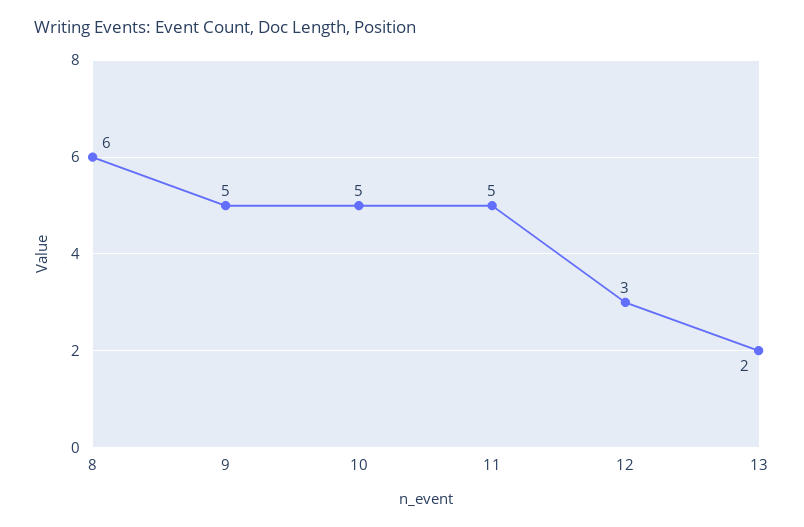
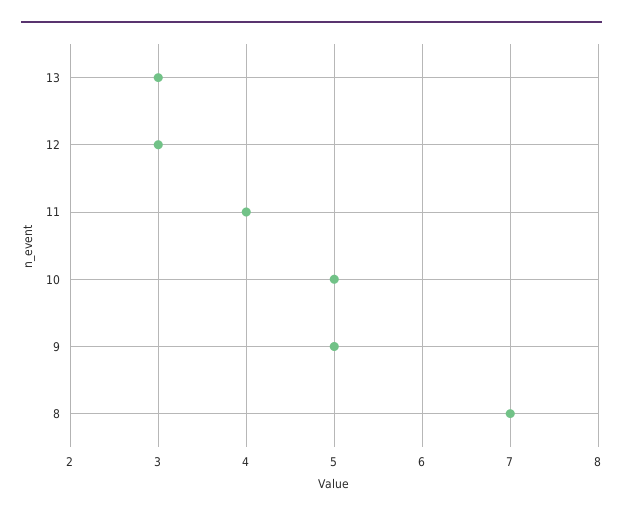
8: 6 -> 7
11: 5 -> 4
13: 2 -> 3

